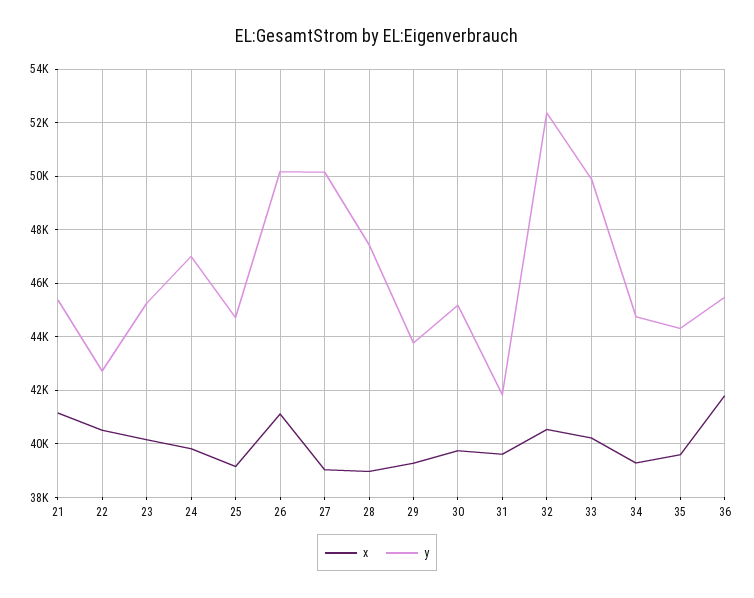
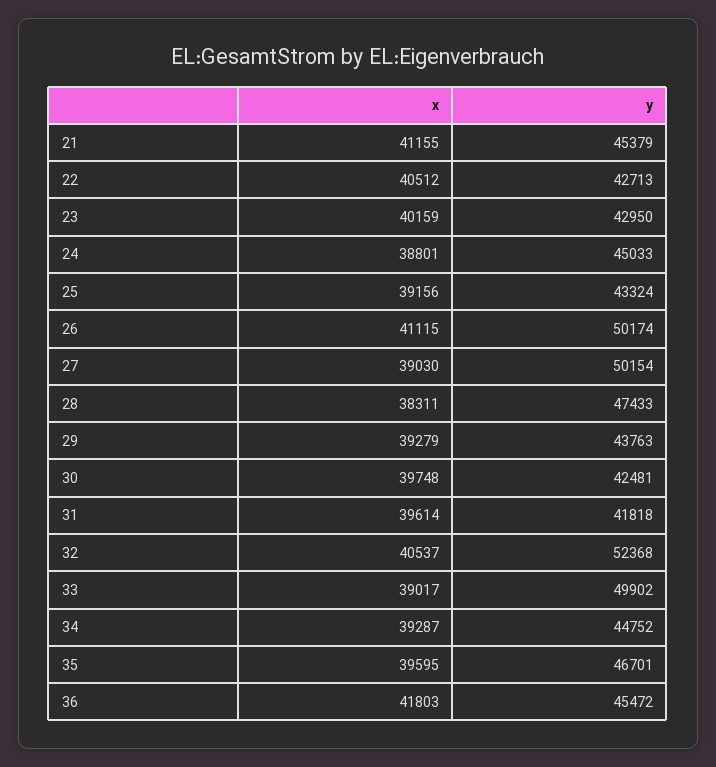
y, 23: 45250 -> 42950
x, 24: 39750 -> 38801
y, 24: 47000 -> 45033
y, 25: 44750 -> 43324
x, 28: 39000 -> 38311
y, 30: 45250 -> 42481
x, 33: 40250 -> 39017
y, 35: 44250 -> 46701

